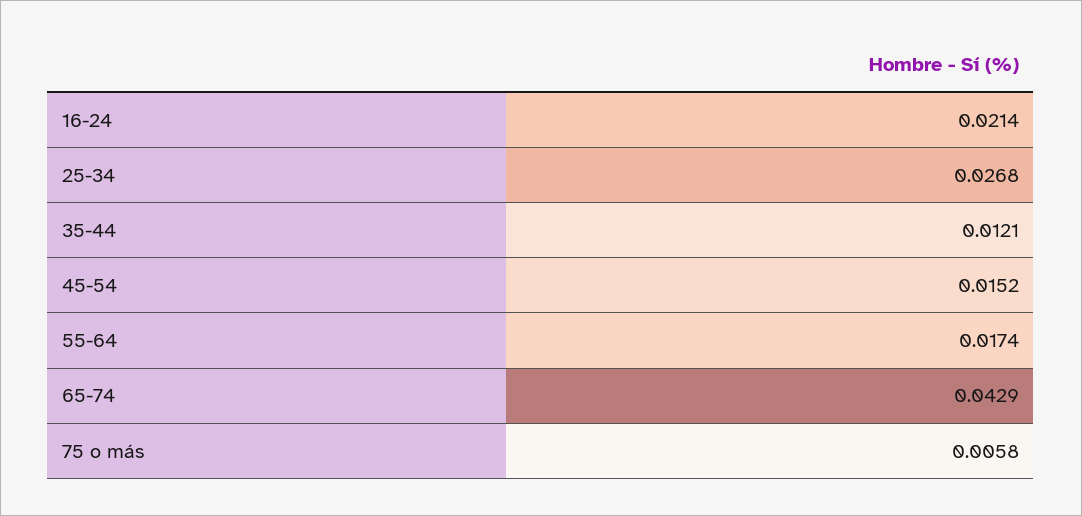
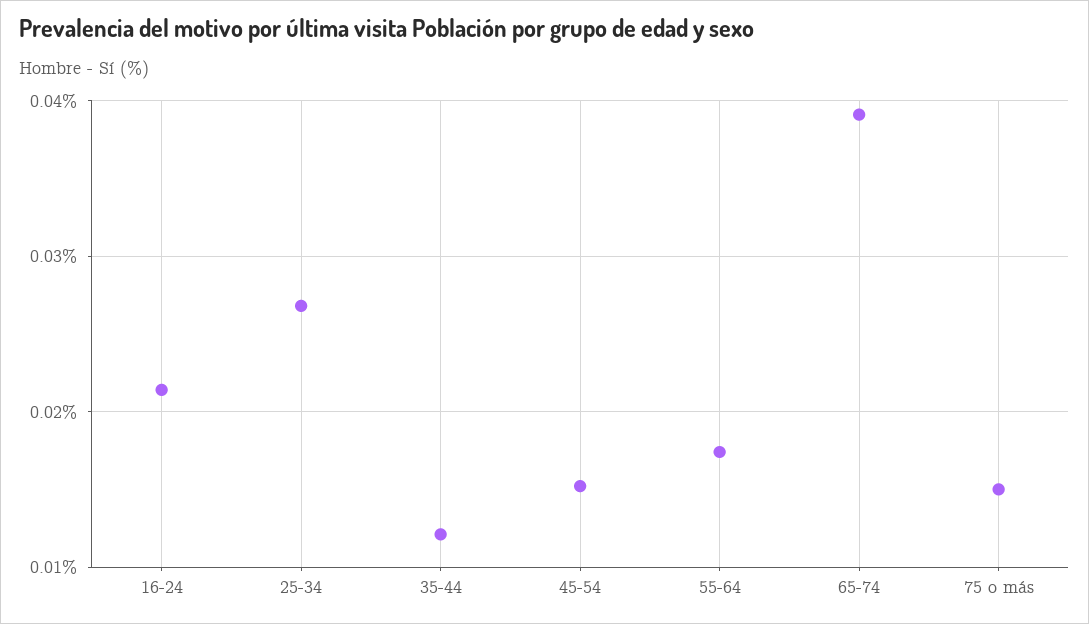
65-74: 0.0429 -> 0.039
75 o más: 0.0058 -> 0.015

